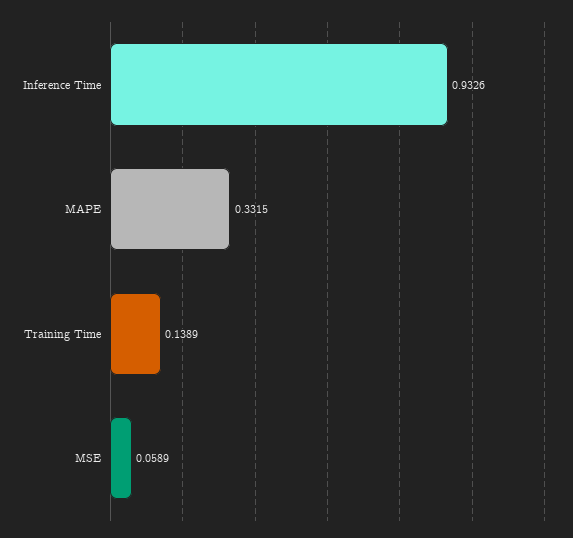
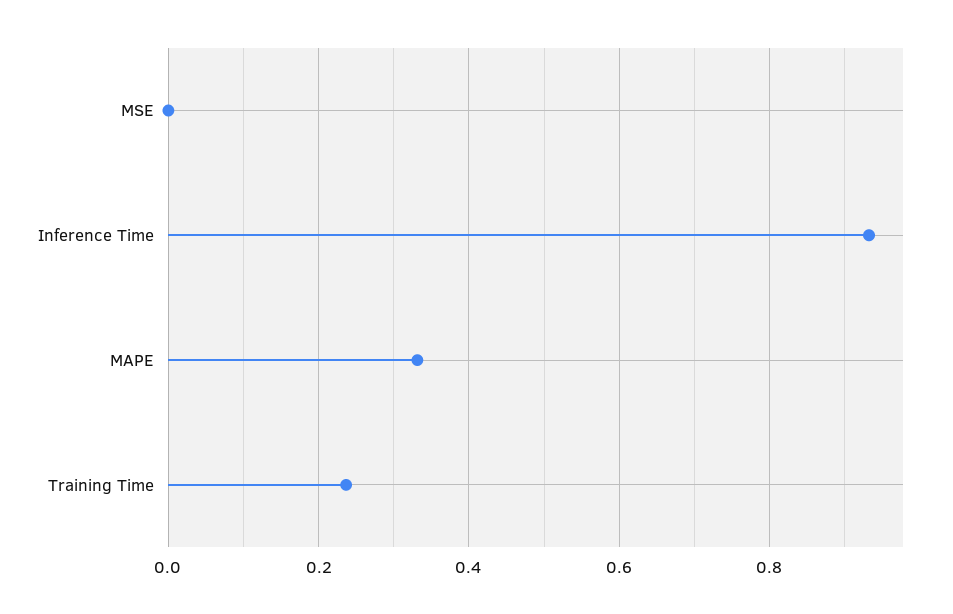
Training Time: 0.1389 -> 0.24
MSE: 0.0589 -> 0

